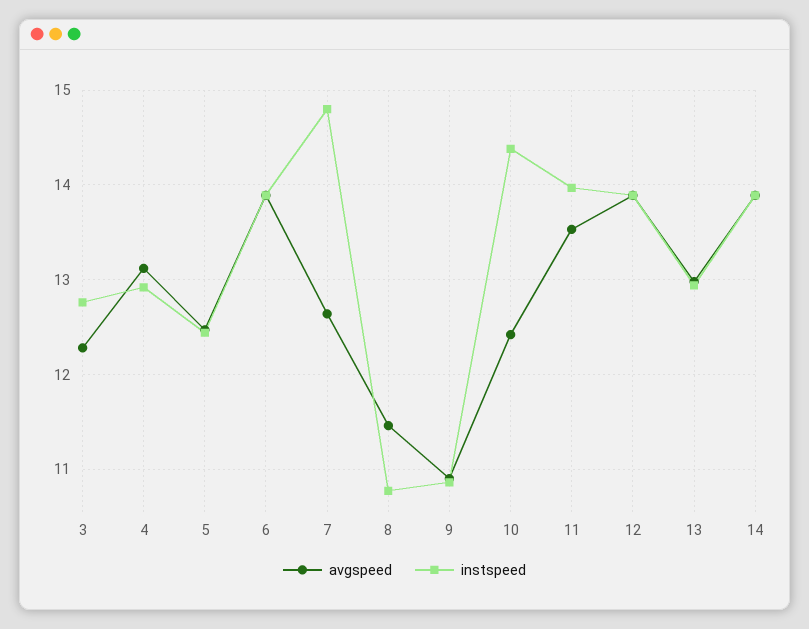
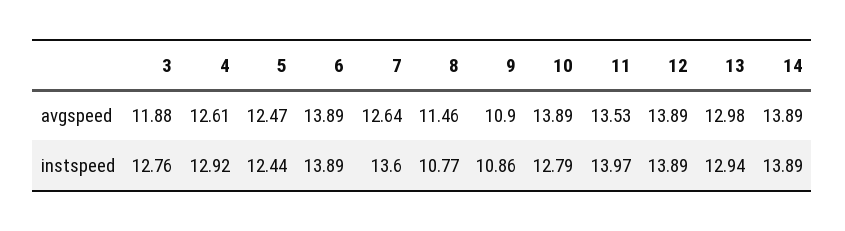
avgspeed, 3: 12.3 -> 11.88
avgspeed, 4: 13.1 -> 12.61
instspeed, 7: 14.8 -> 13.6
avgspeed, 10: 12.4 -> 13.89
instspeed, 10: 14.4 -> 12.79

